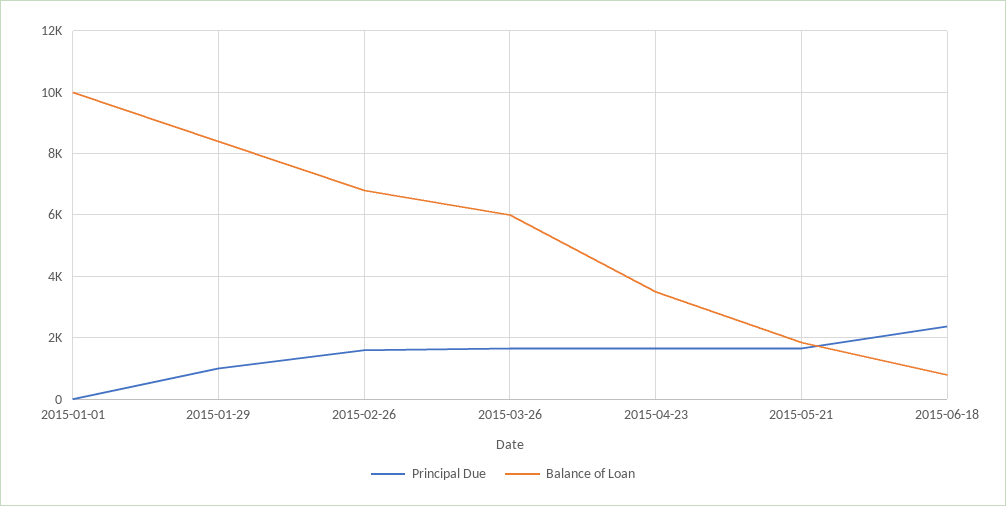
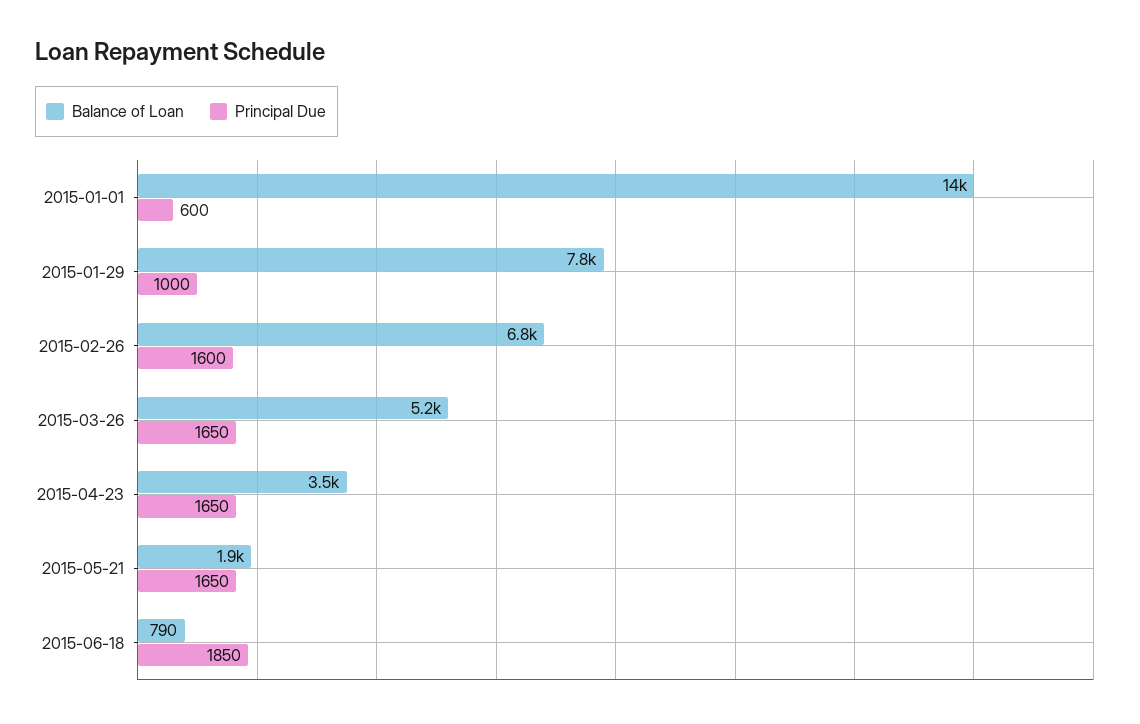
Principal Due, 2015-01-01: 0 -> 600
Balance of Loan, 2015-01-01: 10000 -> 14000
Balance of Loan, 2015-01-29: 8400 -> 7800
Balance of Loan, 2015-03-26: 6000 -> 5200
Principal Due, 2015-06-18: 2400 -> 1850

